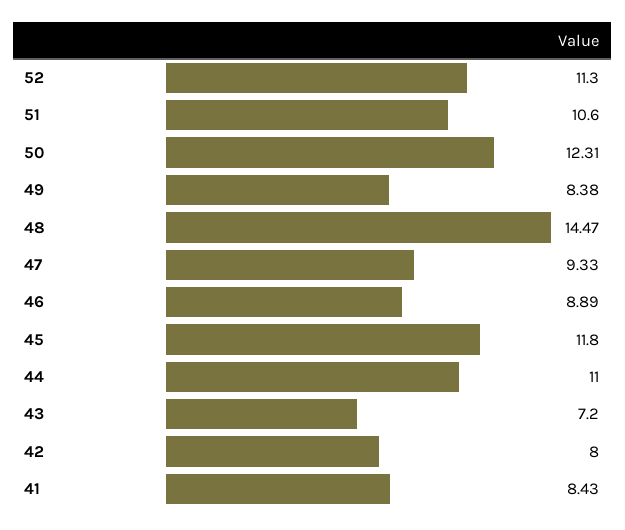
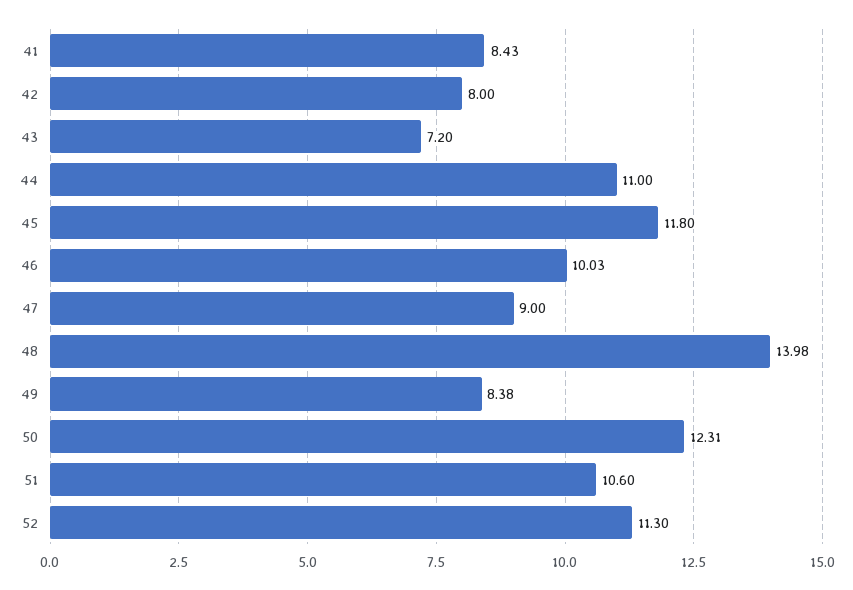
48: 14.47 -> 13.98
47: 9.33 -> 9
46: 8.89 -> 10.03

